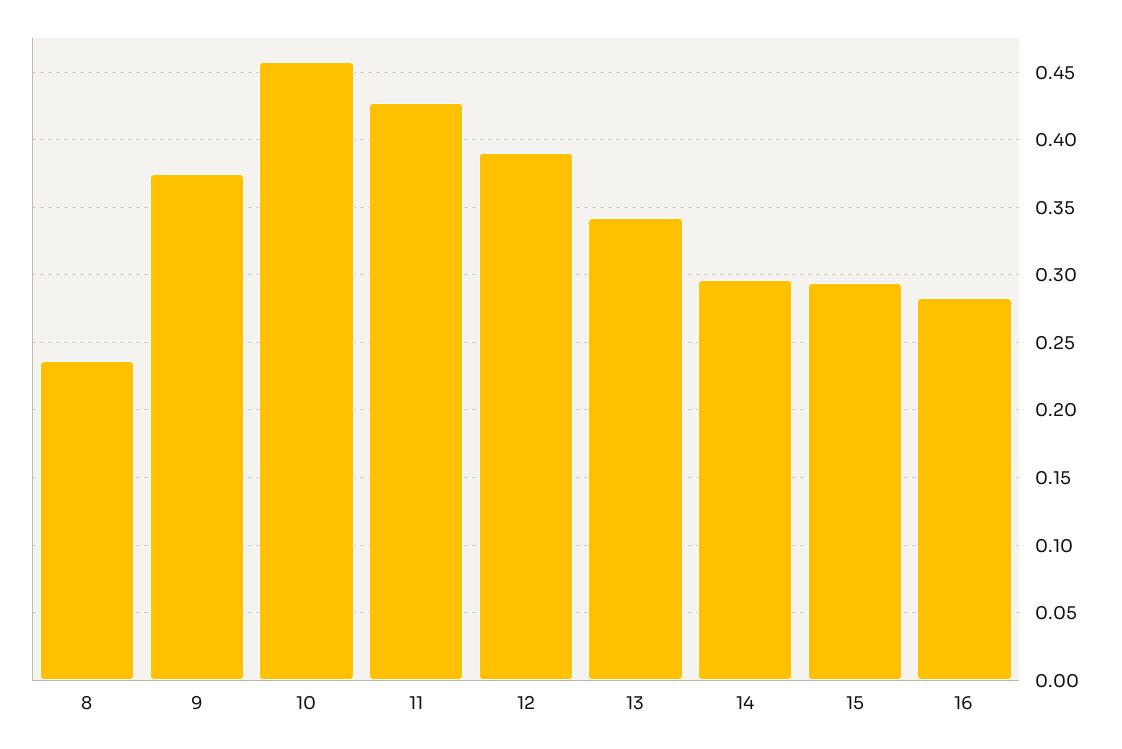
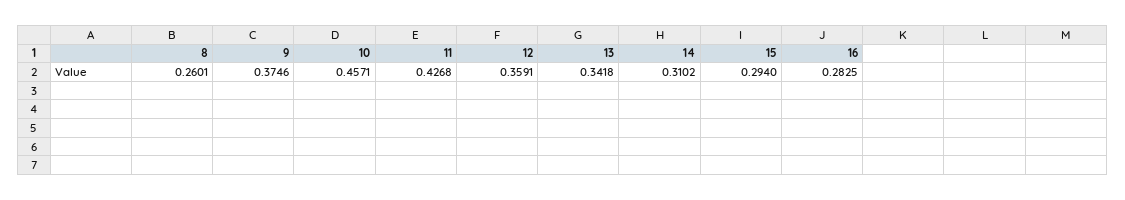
8: 0.235 -> 0.2601
12: 0.39 -> 0.3591
14: 0.295 -> 0.3102

